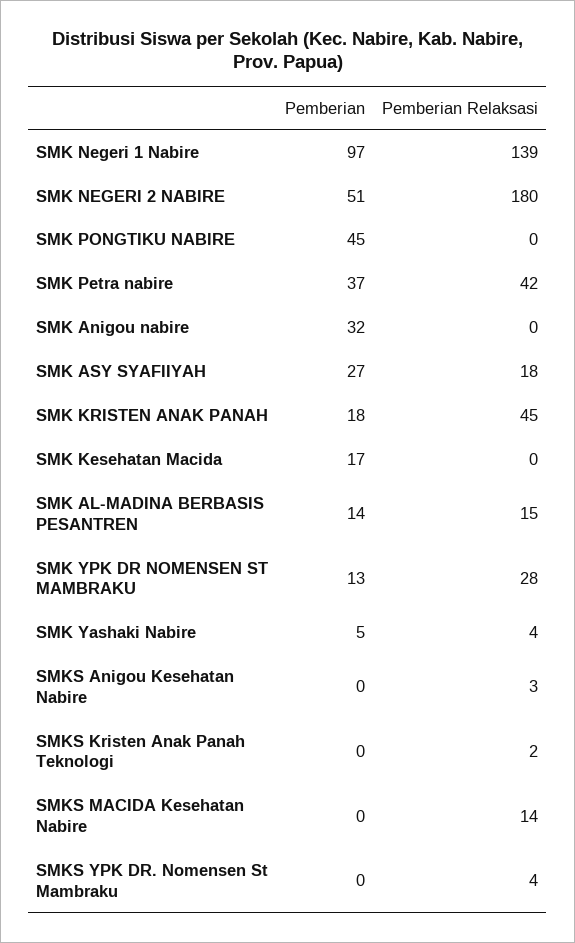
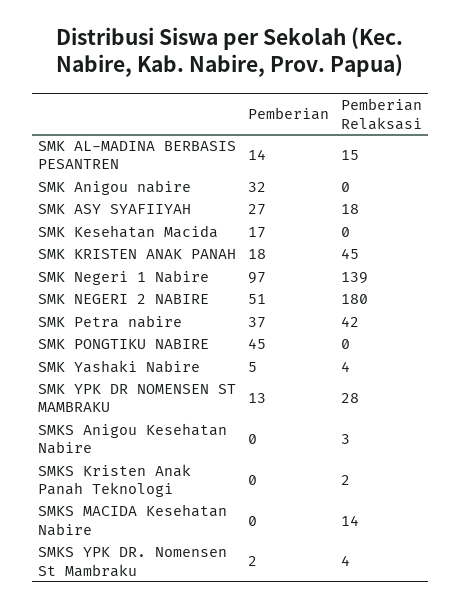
Pemberian, SMKS YPK DR. Nomensen St Mambraku: 0 -> 2

